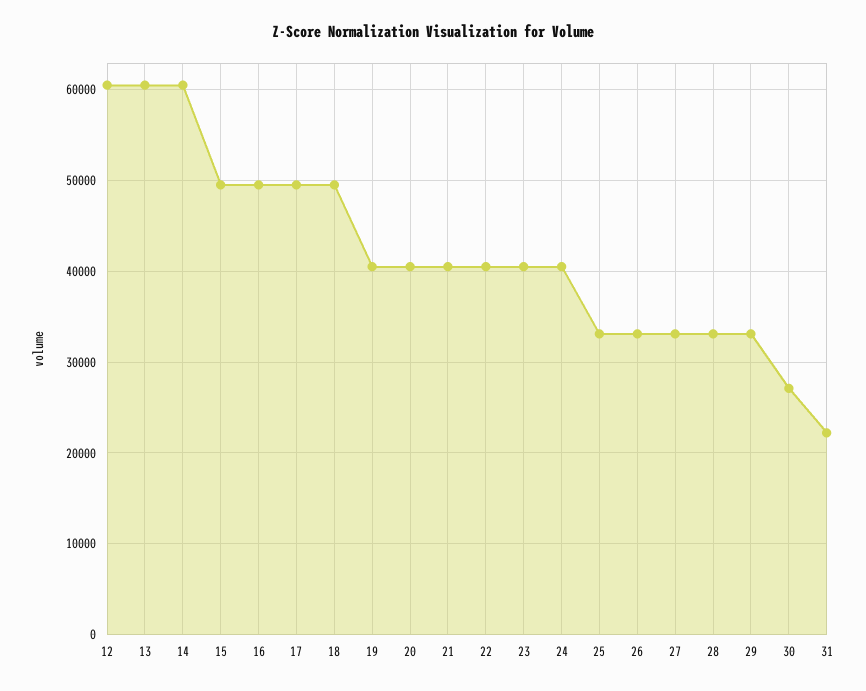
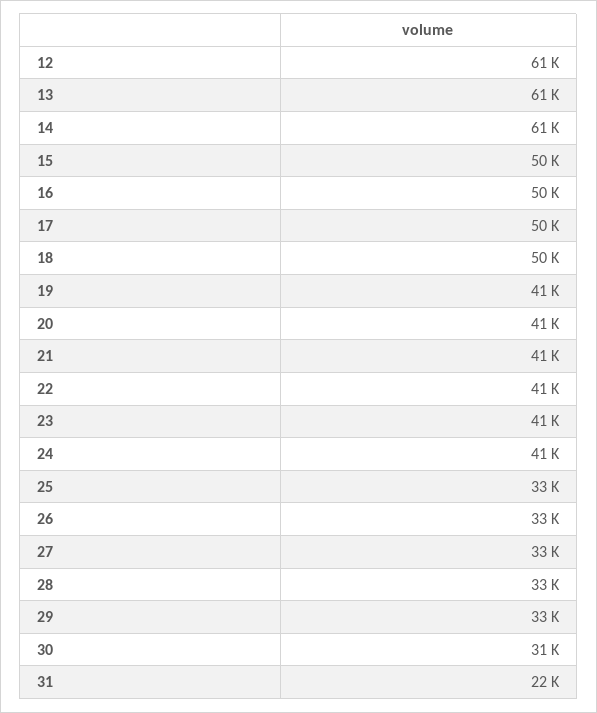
30: 27000 -> 31000

